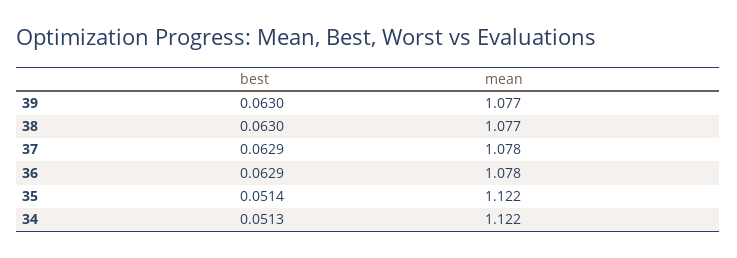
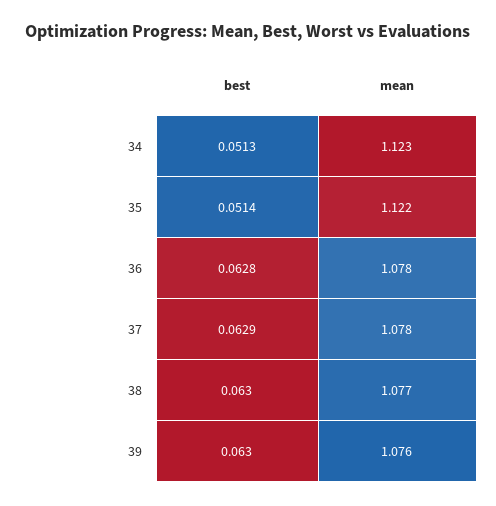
mean, 39: 1.077 -> 1.076
best, 36: 0.0629 -> 0.0628
mean, 34: 1.122 -> 1.123

